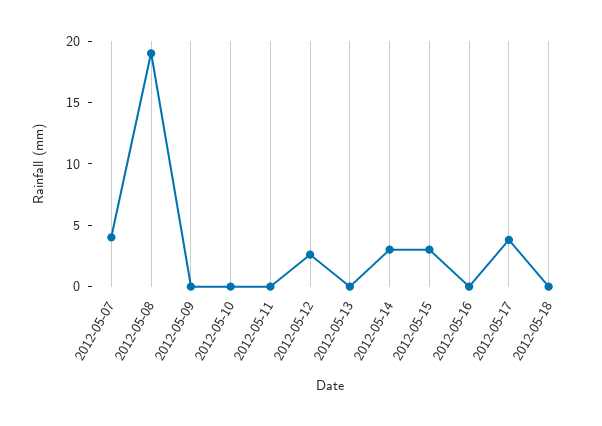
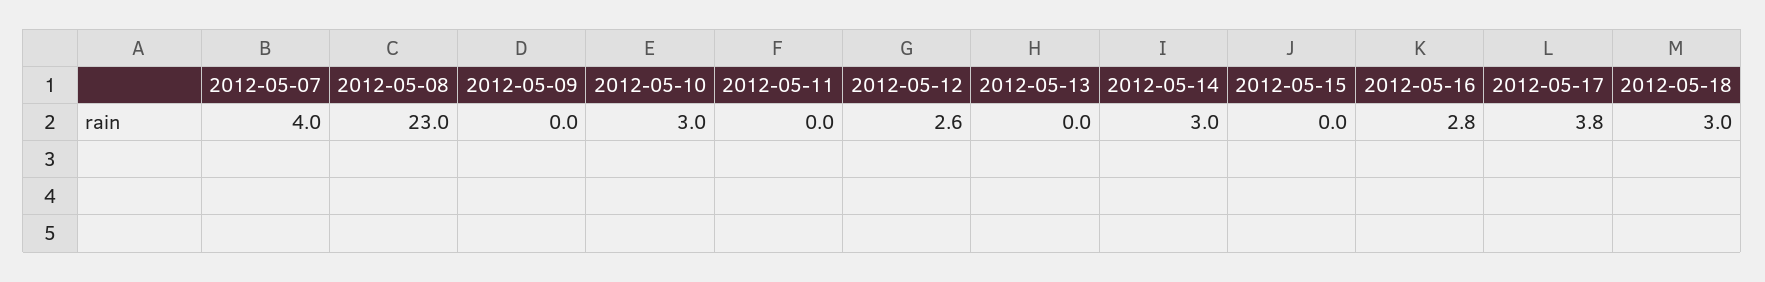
2012-05-08: 19 -> 23
2012-05-10: 0 -> 3
2012-05-15: 3 -> 0
2012-05-16: 0 -> 2.8
2012-05-18: 0 -> 3

